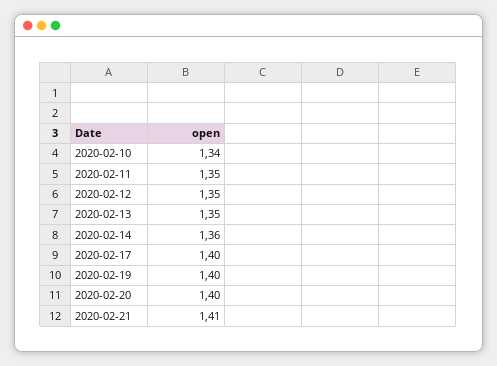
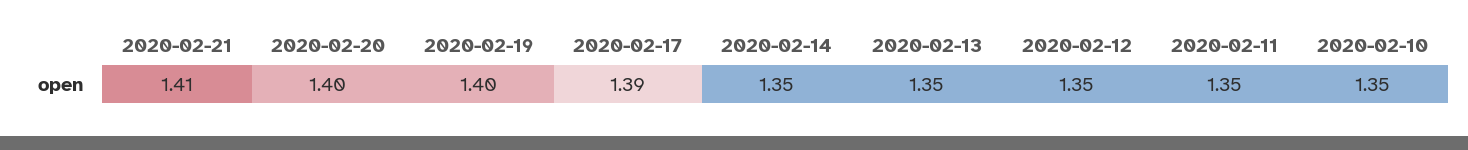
2020-02-10: 1.34 -> 1.35
2020-02-14: 1.36 -> 1.35
2020-02-17: 1.4 -> 1.39

